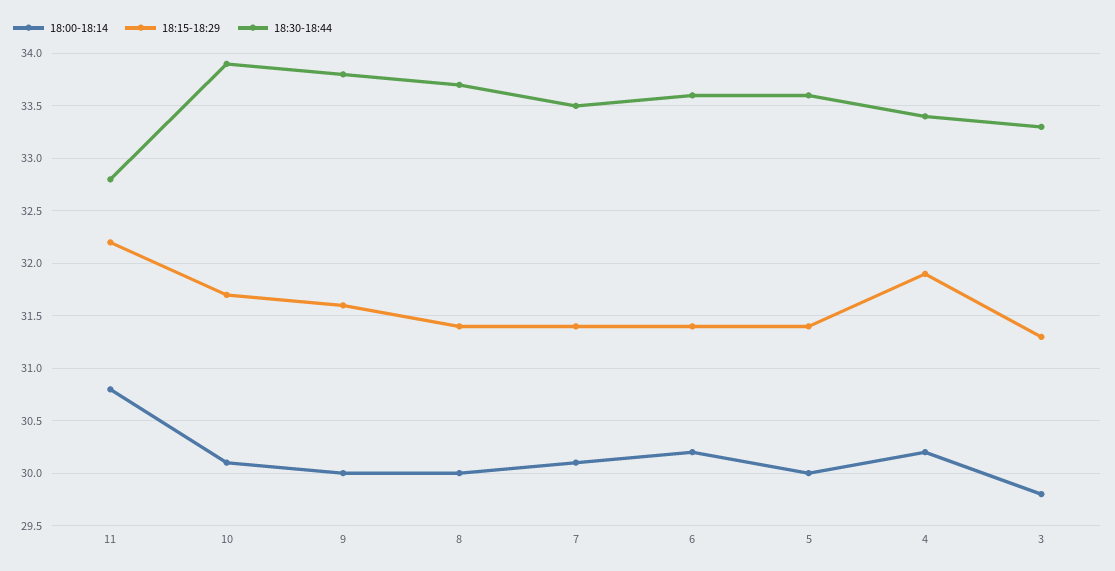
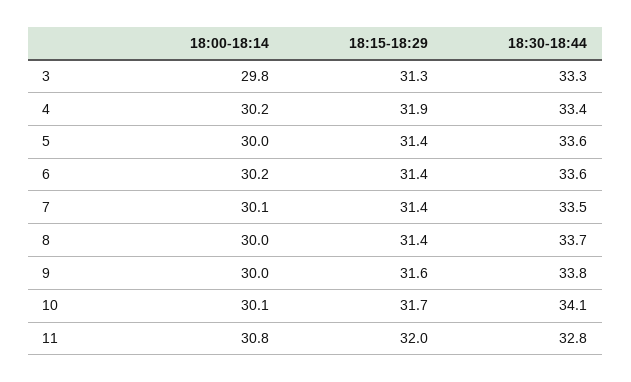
18:15-18:29, 11: 32.2 -> 32
18:30-18:44, 10: 33.9 -> 34.1

